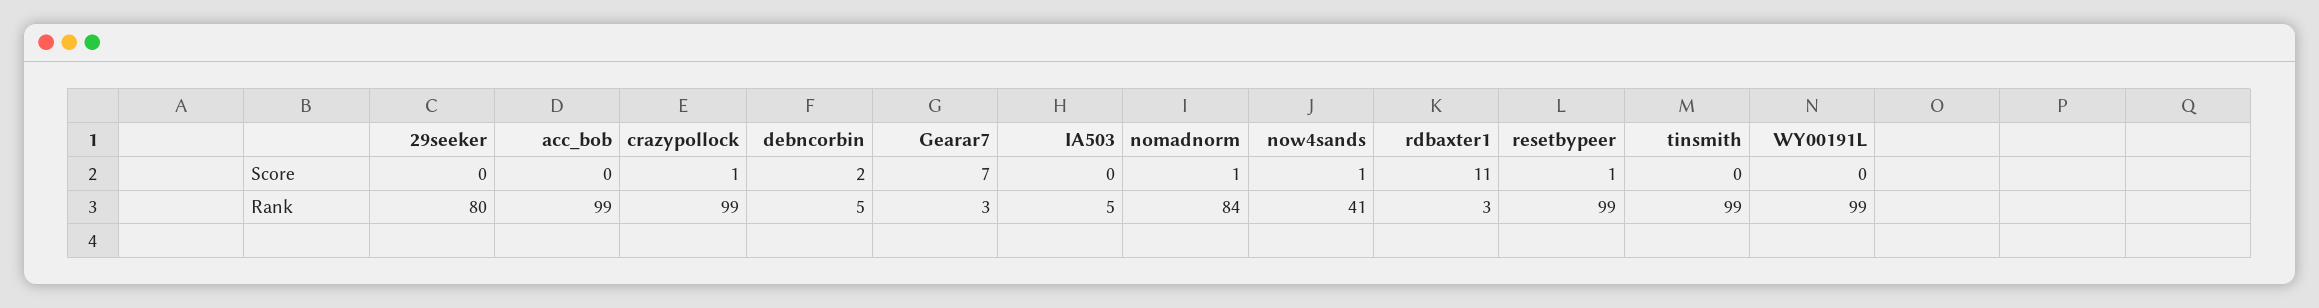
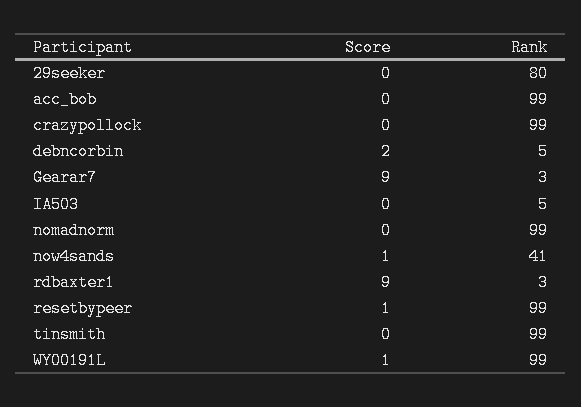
crazypollock, Score: 1 -> 0
Gearar7, Score: 7 -> 9
nomadnorm, Score: 1 -> 0
rdbaxter1, Score: 11 -> 9
WY00191L, Score: 0 -> 1
nomadnorm, Rank: 84 -> 99

